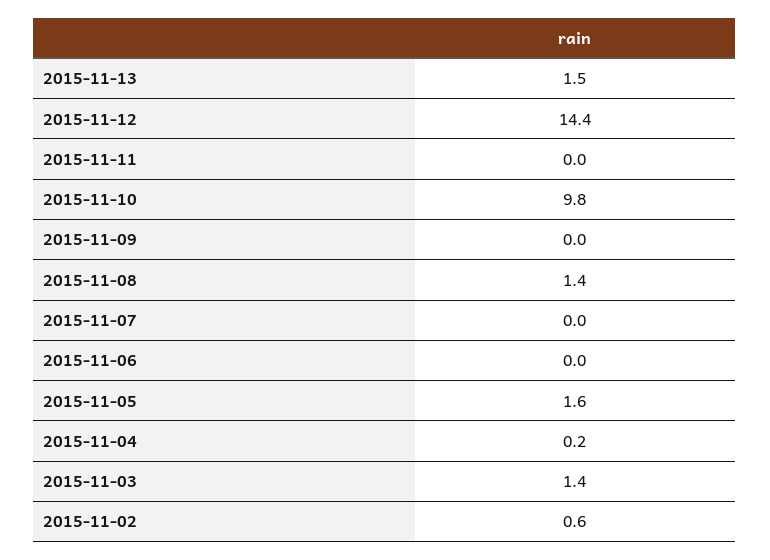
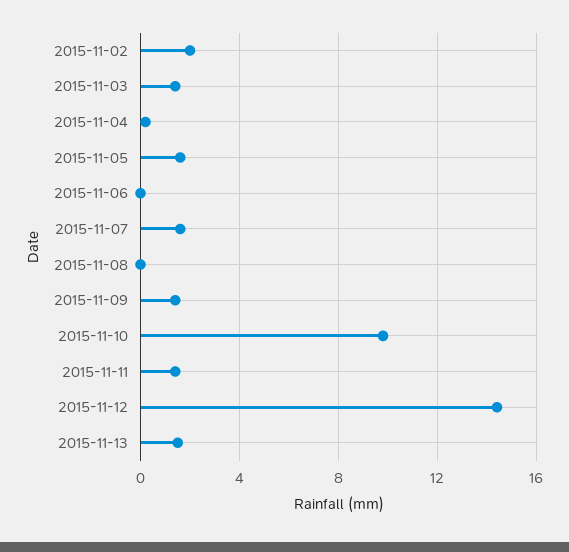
2015-11-11: 0 -> 1.5
2015-11-09: 0 -> 1.5
2015-11-08: 1.4 -> 0
2015-11-07: 0 -> 1.5
2015-11-02: 0.6 -> 2

